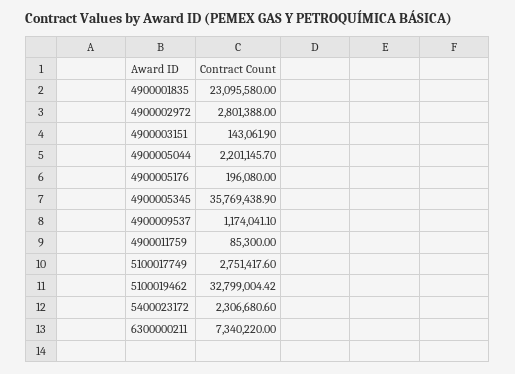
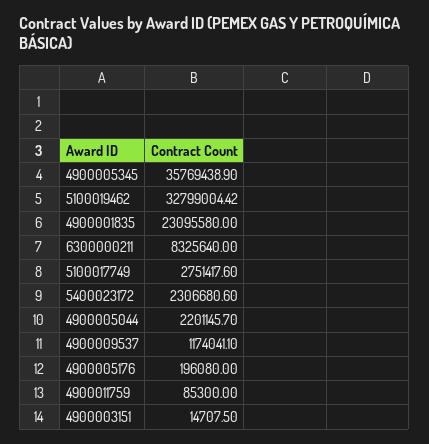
4900002972: 2801388 -> none
4900003151: 143061.9 -> 14707.5
6300000211: 7340220 -> 8325640

